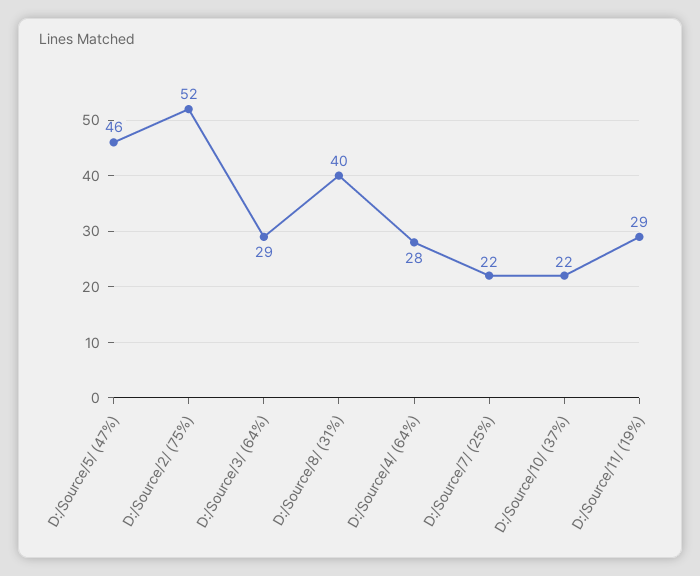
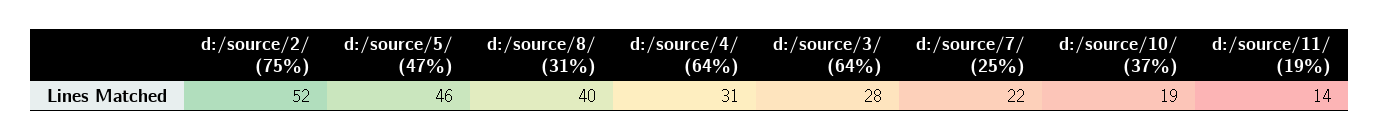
D:/Source/3/ (64%): 29 -> 28
D:/Source/4/ (64%): 28 -> 31
D:/Source/10/ (37%): 22 -> 19
D:/Source/11/ (19%): 29 -> 14

